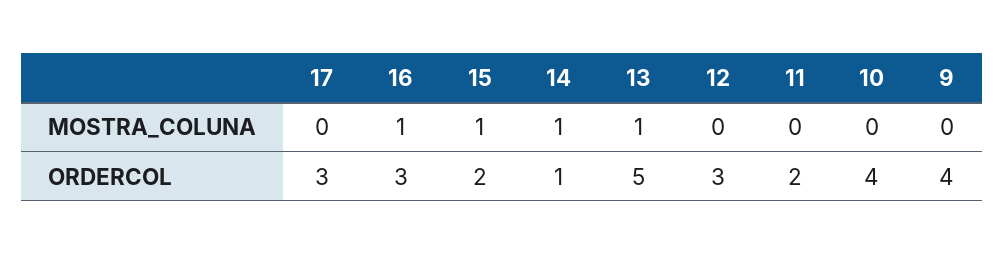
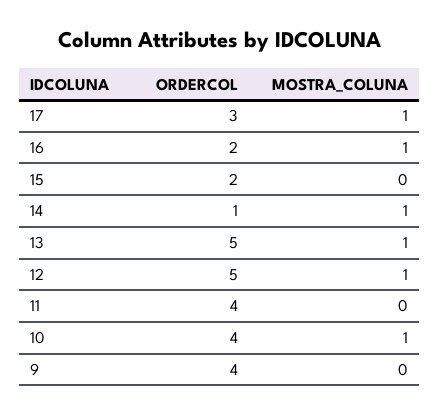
17, MOSTRA_COLUNA: 0 -> 1
15, MOSTRA_COLUNA: 1 -> 0
12, MOSTRA_COLUNA: 0 -> 1
10, MOSTRA_COLUNA: 0 -> 1
16, ORDERCOL: 3 -> 2
12, ORDERCOL: 3 -> 5
11, ORDERCOL: 2 -> 4

